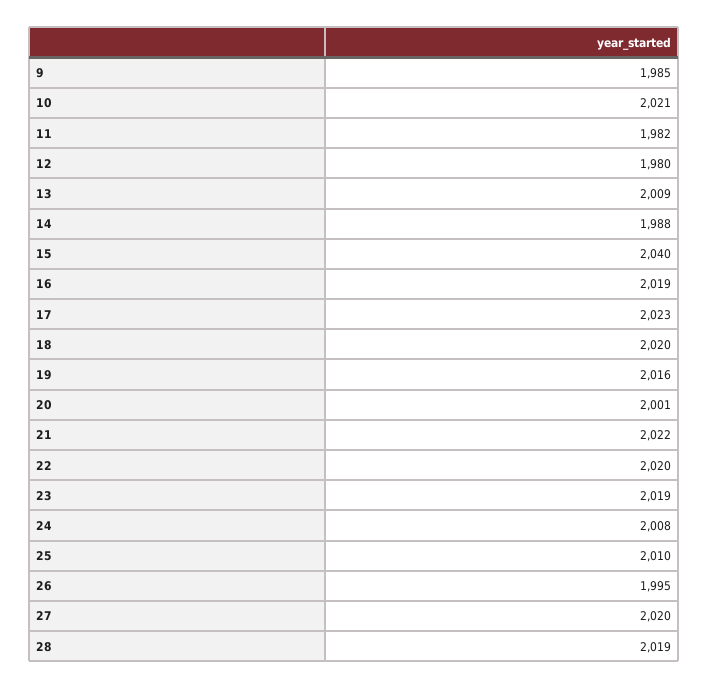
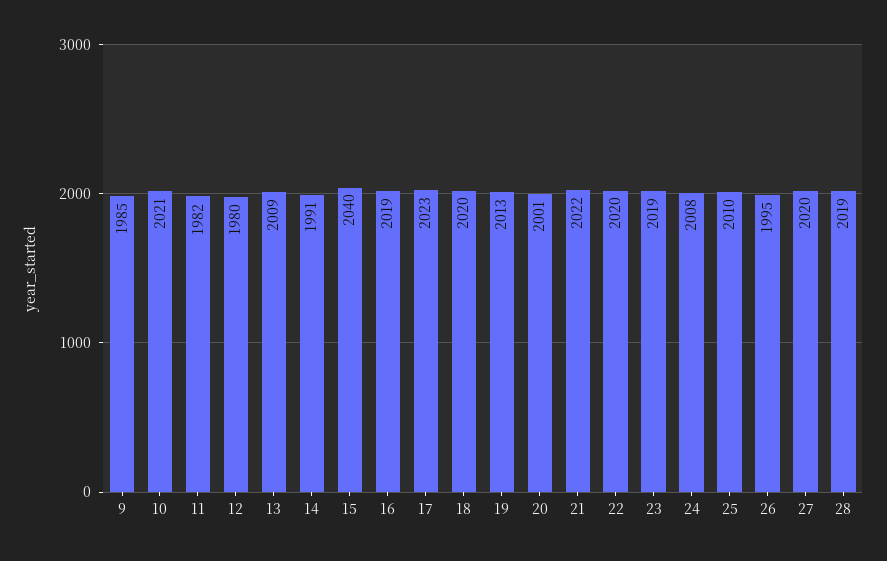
14: 1988 -> 1991
19: 2016 -> 2013

